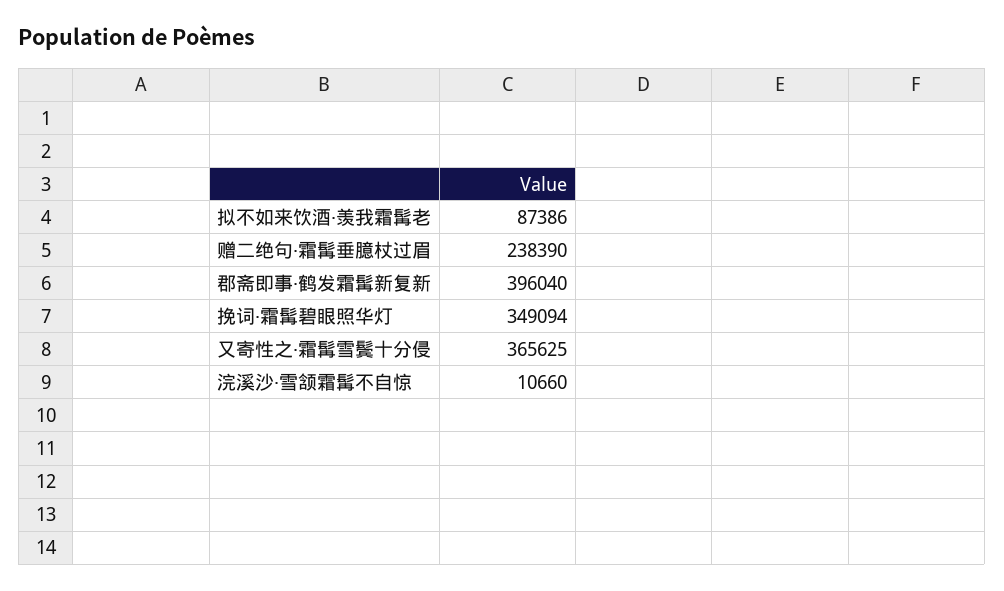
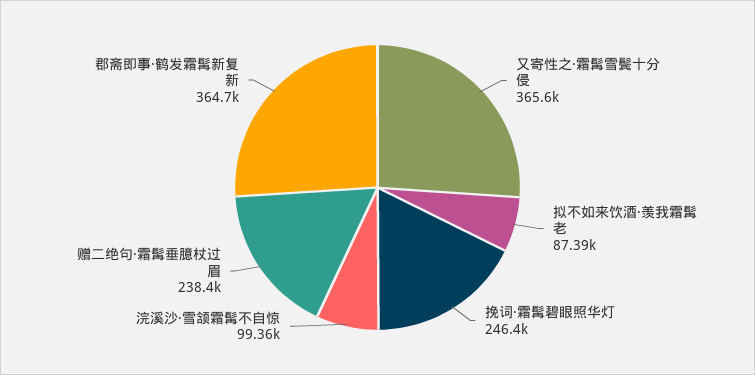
郡斋即事·鹤发霜髯新复新: 396040 -> 364700
挽词·霜髯碧眼照华灯: 349094 -> 246400
浣溪沙·雪颔霜髯不自惊: 10660 -> 99360

